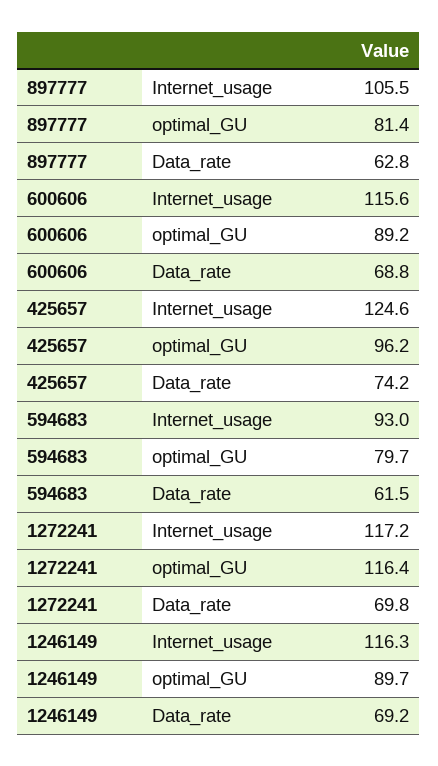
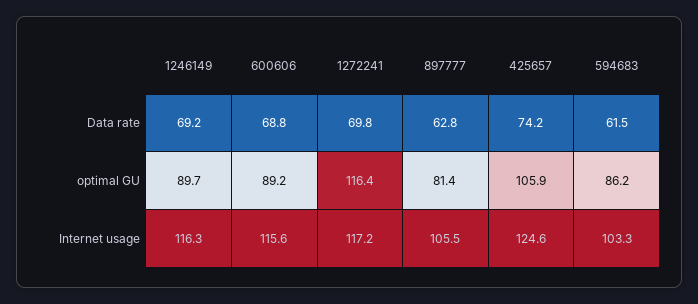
425657, optimal_GU: 96.2 -> 105.9
594683, Internet_usage: 93 -> 103.3
594683, optimal_GU: 79.7 -> 86.2

